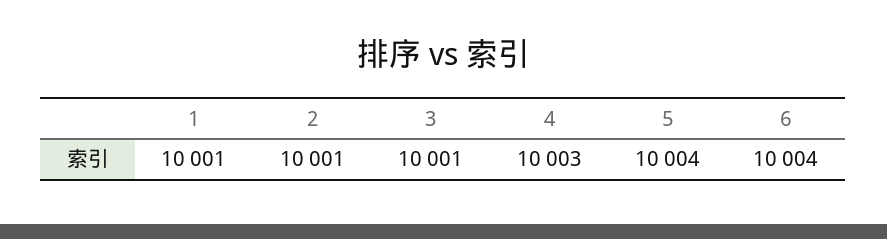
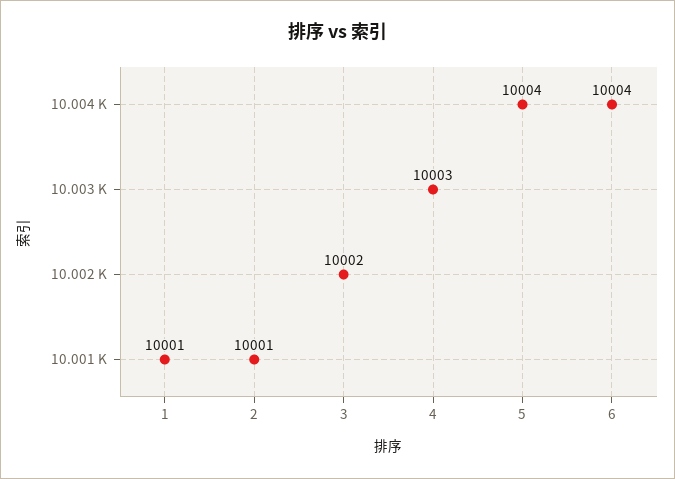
3: 10001 -> 10002

